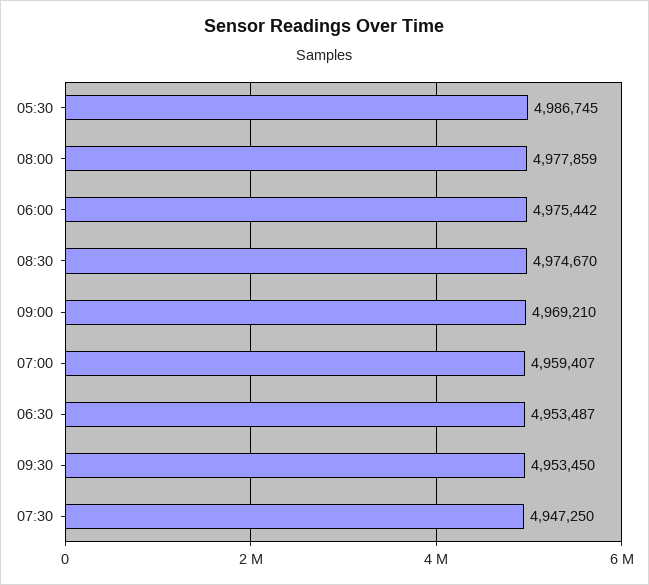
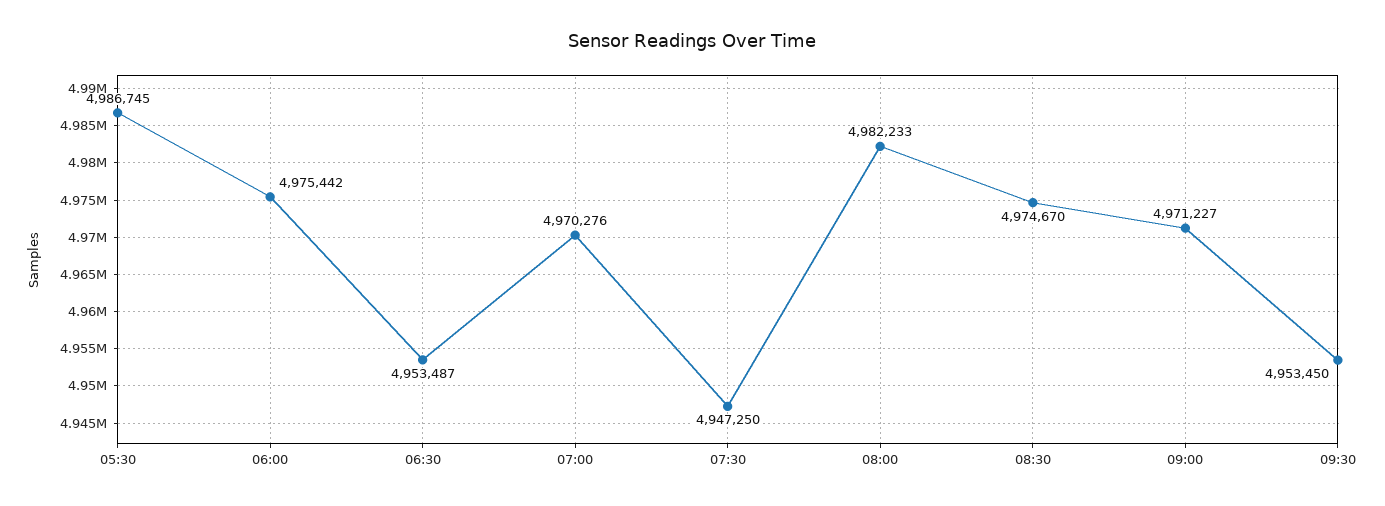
08:00: 4977859 -> 4982233
09:00: 4969210 -> 4971227
07:00: 4959407 -> 4970276

